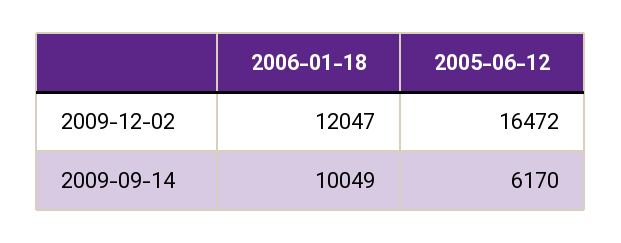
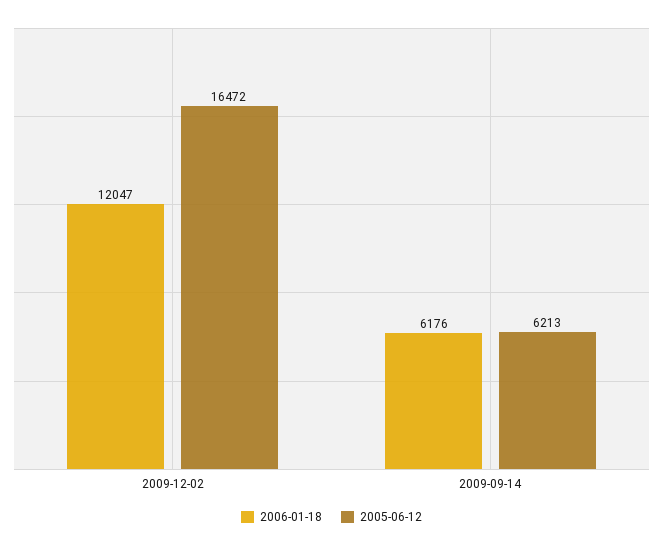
2006-01-18, 2009-09-14: 10049 -> 6176
2005-06-12, 2009-09-14: 6170 -> 6213

